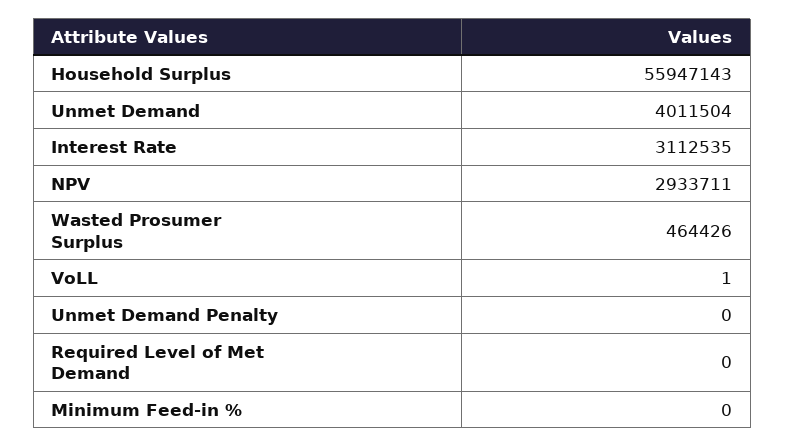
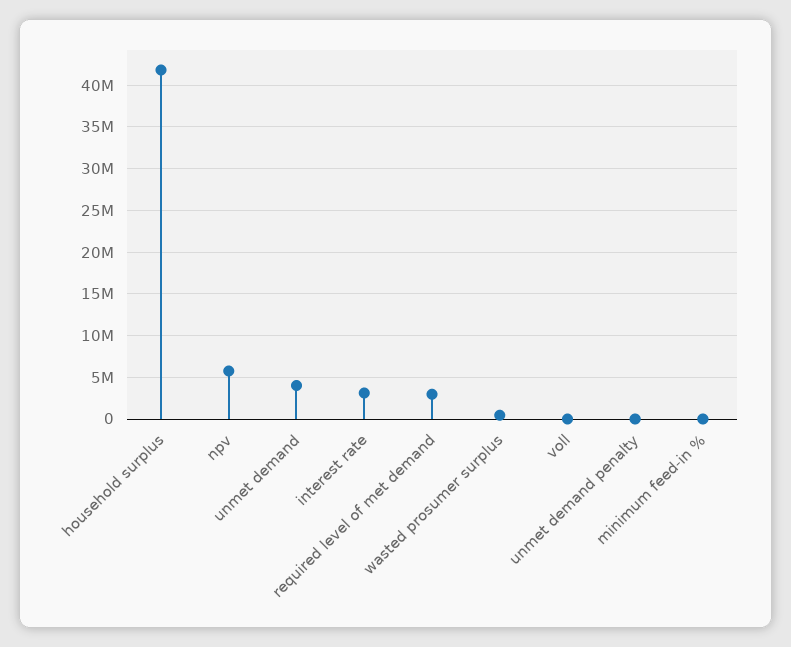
Household Surplus: 55947143 -> 42000000
NPV: 2933711 -> 6000000
Required Level of Met Demand: 0 -> 3000000

